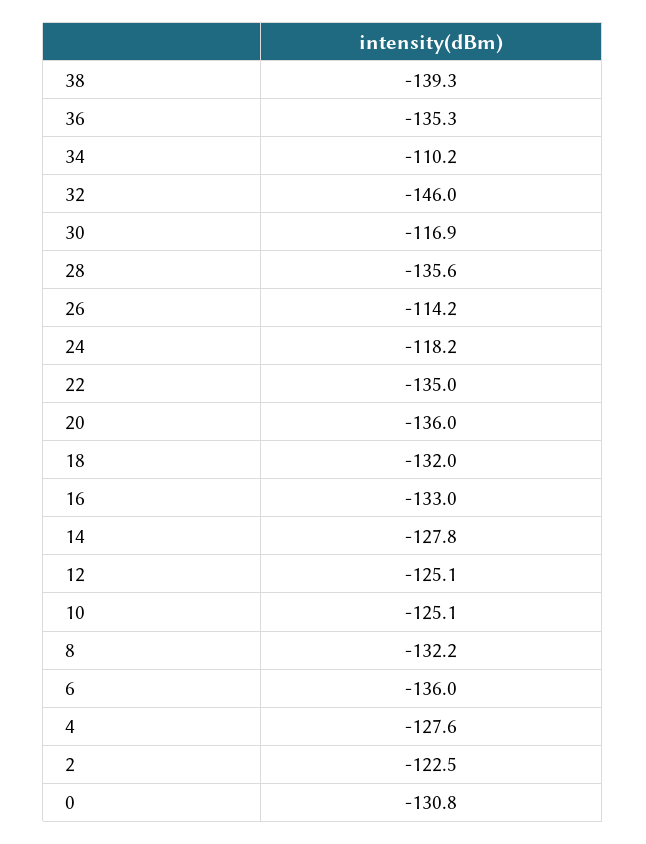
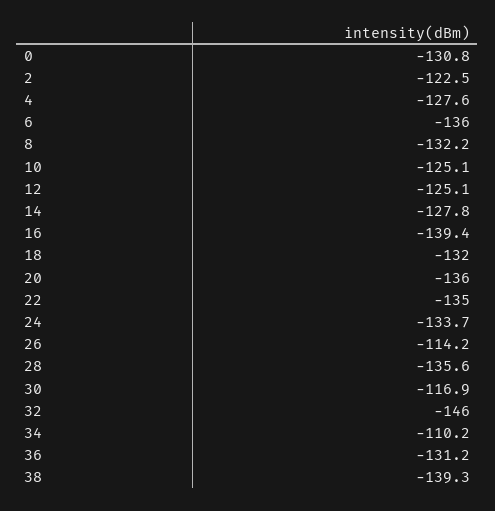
36: -135.3 -> -131.2
24: -118.2 -> -133.7
16: -133 -> -139.4

